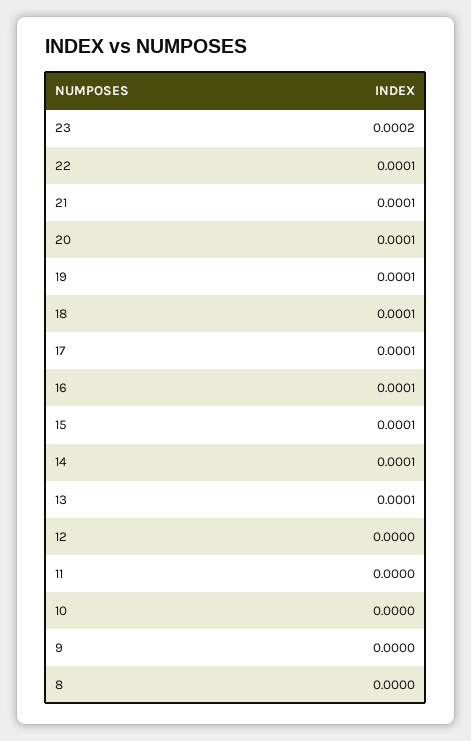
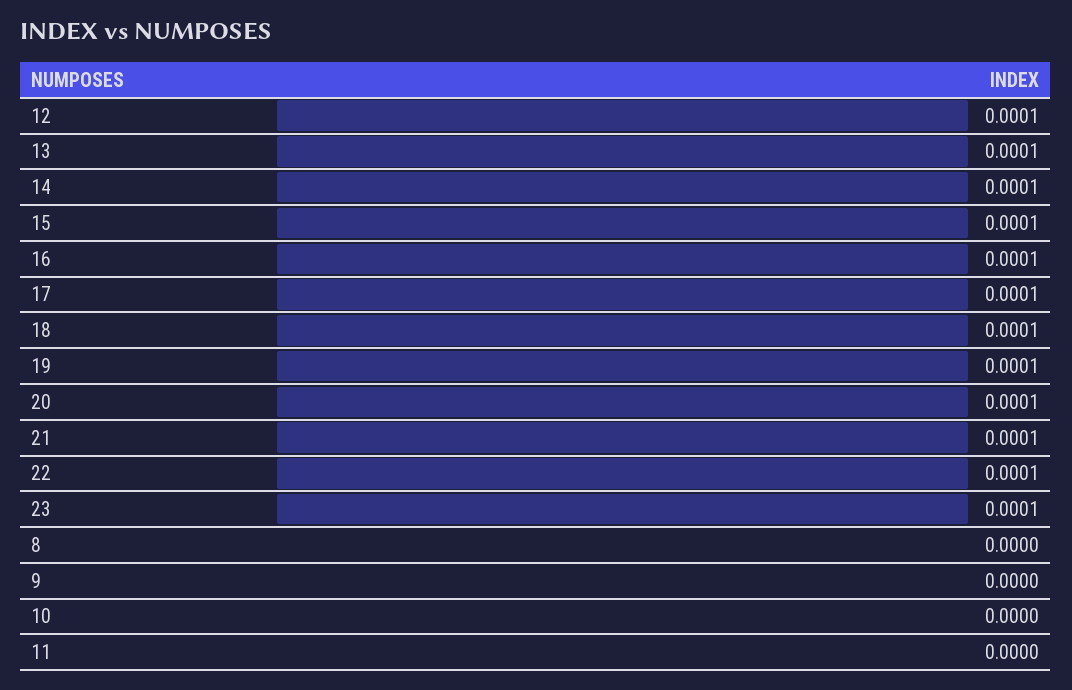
23: 0.0002 -> 0.0001
12: 0 -> 0.0001

